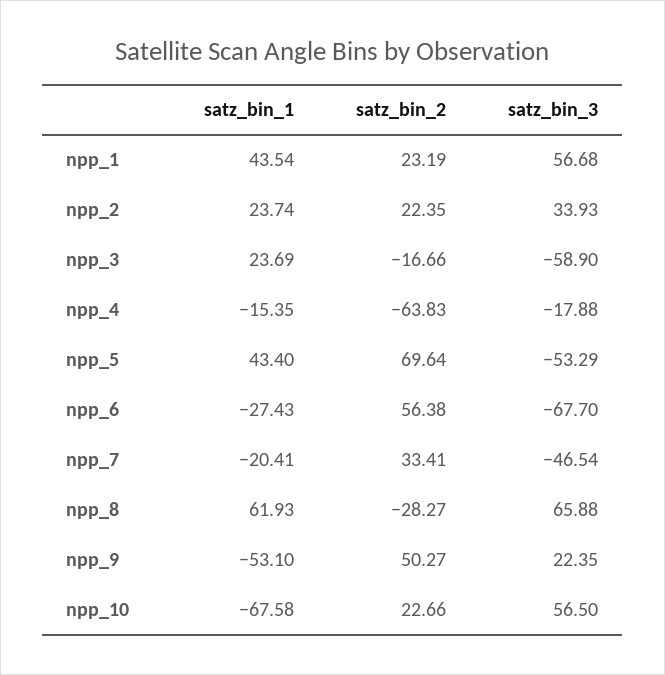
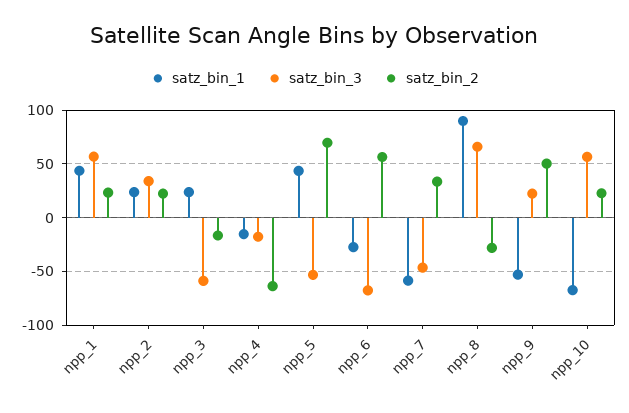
satz_bin_1, npp_7: -20.41 -> -60
satz_bin_1, npp_8: 61.93 -> 90

